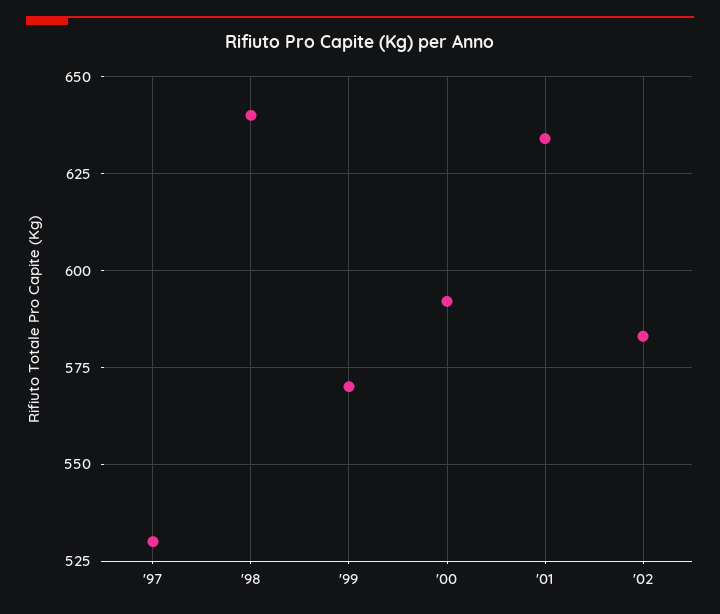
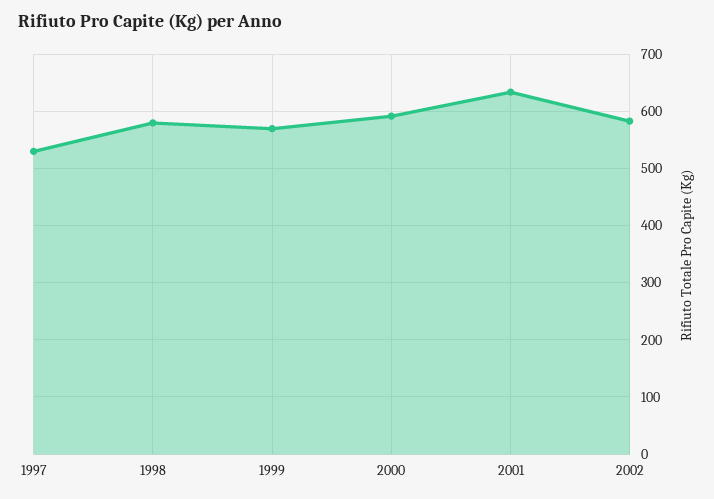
'98: 640 -> 580

